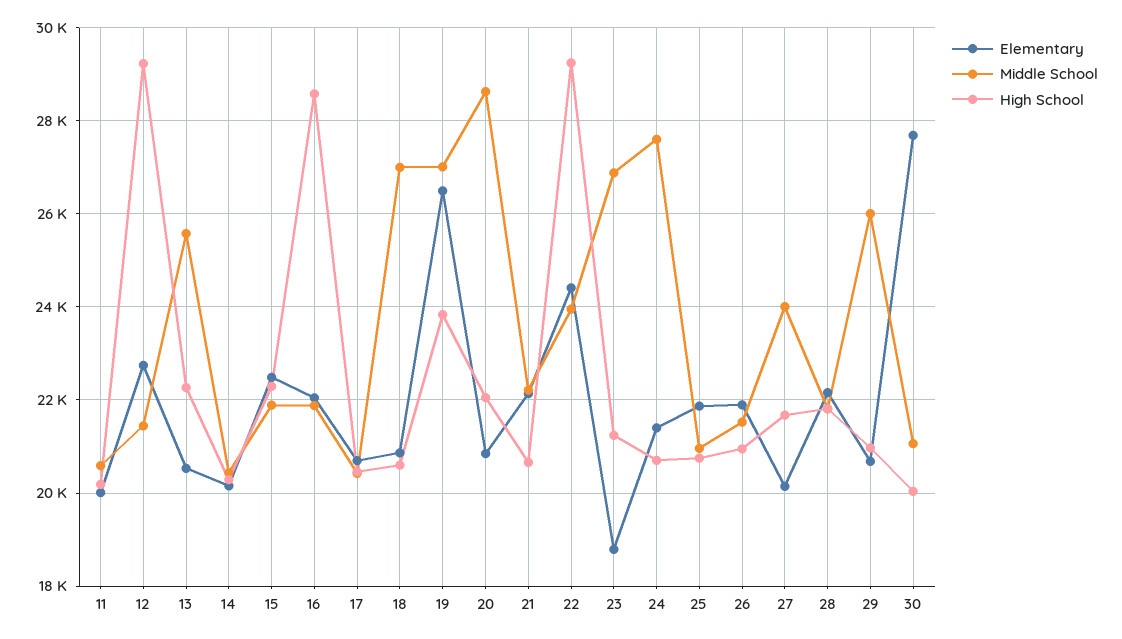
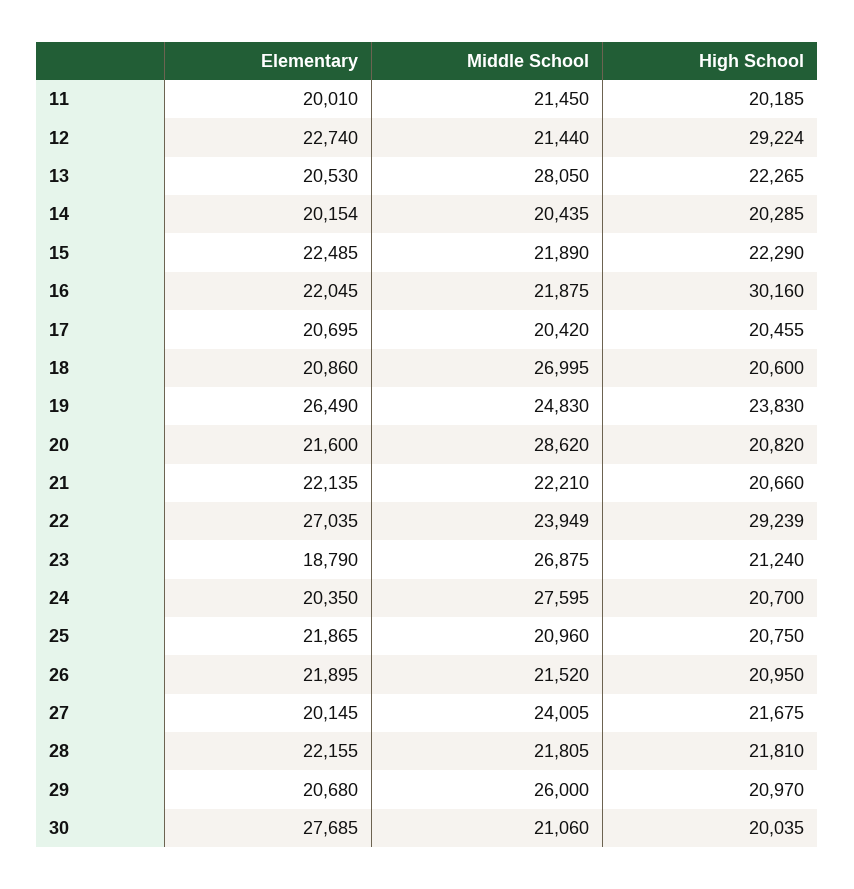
Middle School, 11: 20600 -> 21450
Middle School, 13: 25600 -> 28050
High School, 16: 28600 -> 30160
Middle School, 19: 27000 -> 24830
Elementary, 20: 20800 -> 21600
High School, 20: 22000 -> 20820
Elementary, 22: 24400 -> 27035
Elementary, 24: 21400 -> 20350

